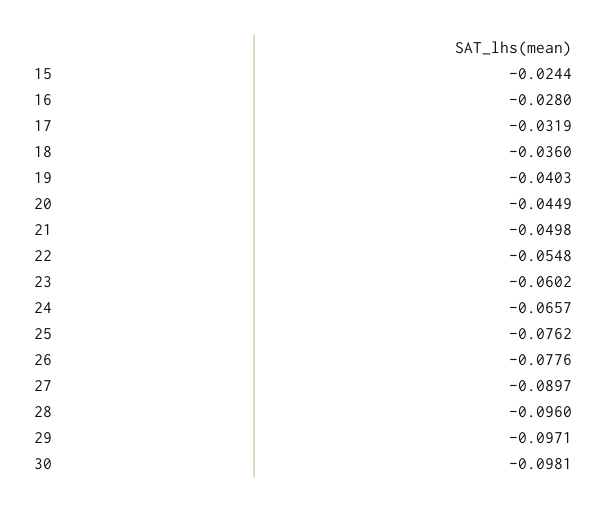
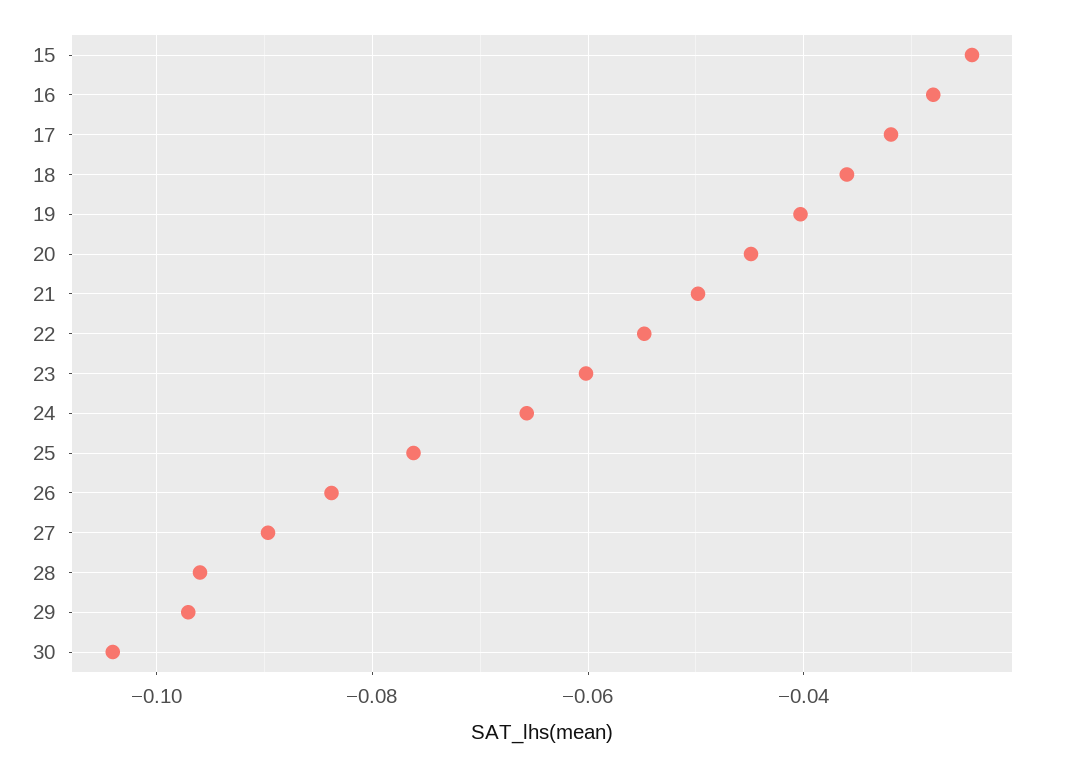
26: -0.0776 -> -0.084
30: -0.0981 -> -0.104

